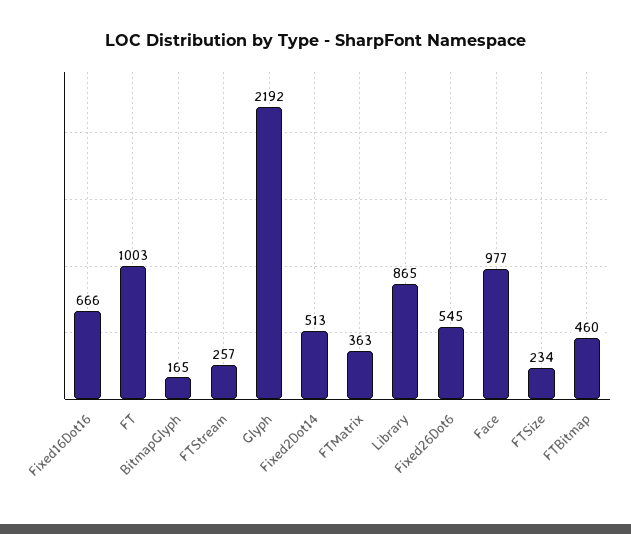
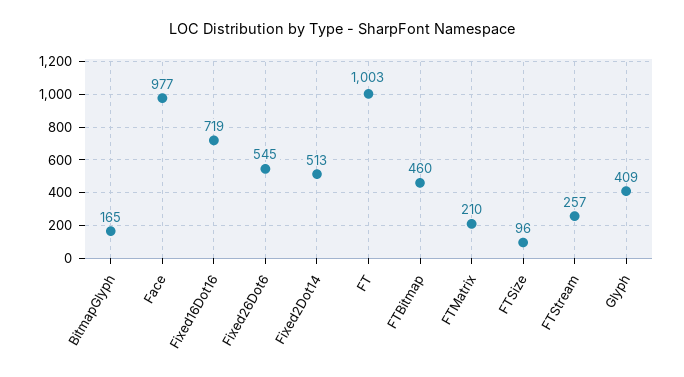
Fixed16Dot16: 666 -> 719
Glyph: 2192 -> 409
FTMatrix: 363 -> 210
Library: 865 -> none
FTSize: 234 -> 96

